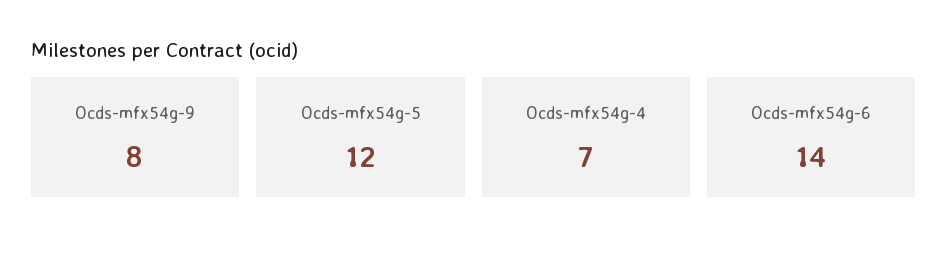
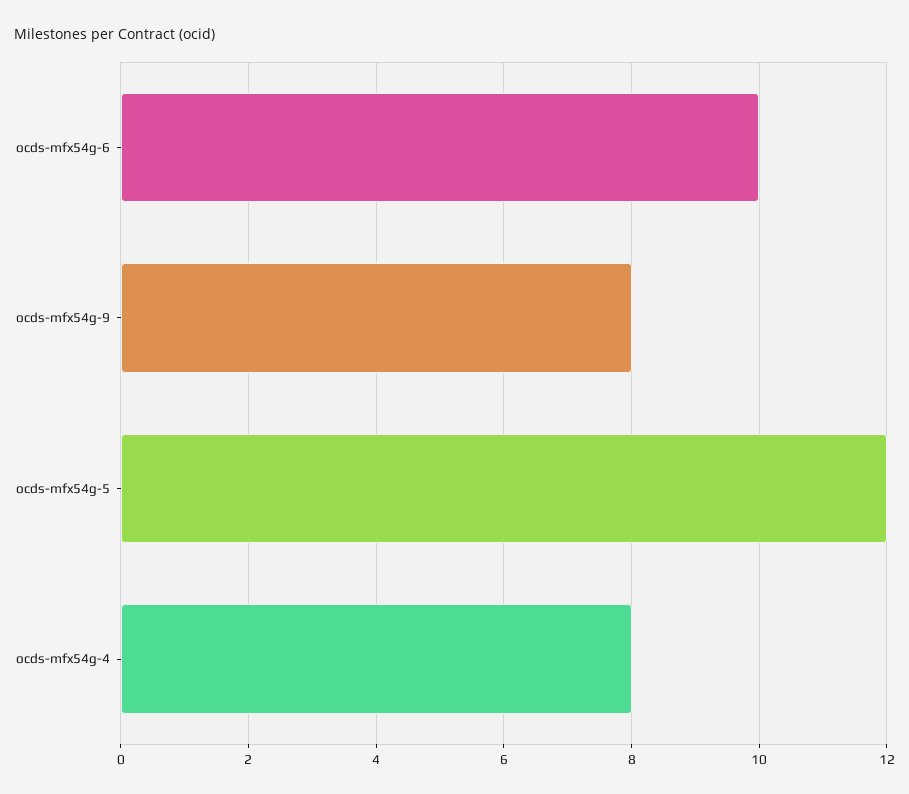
Ocds-mfx54g-4: 7 -> 8
Ocds-mfx54g-6: 14 -> 10

